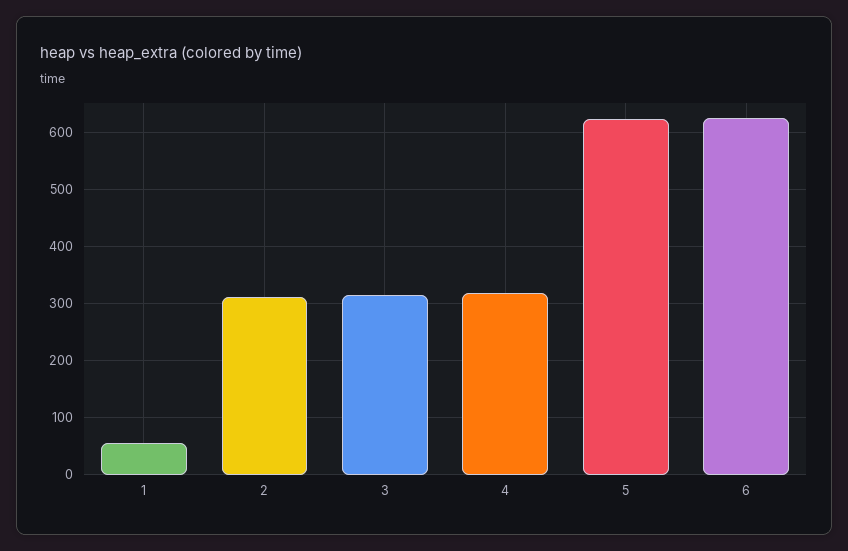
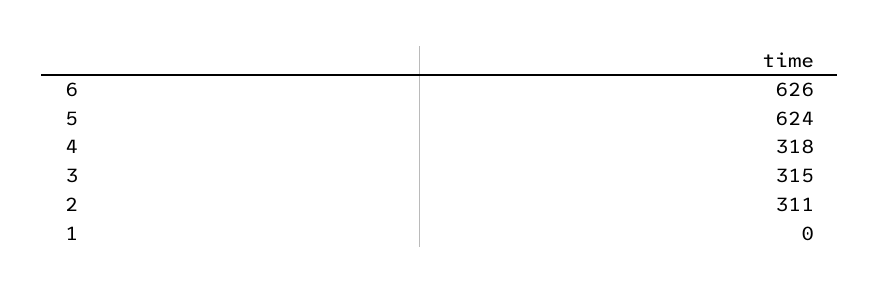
1: 60 -> 0

